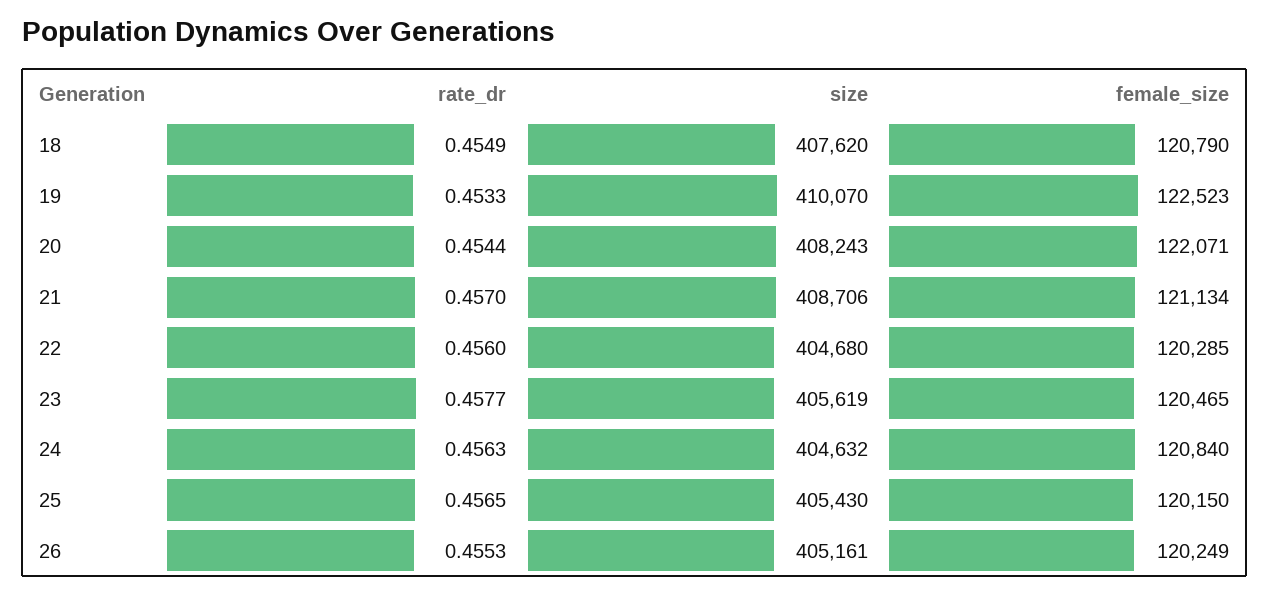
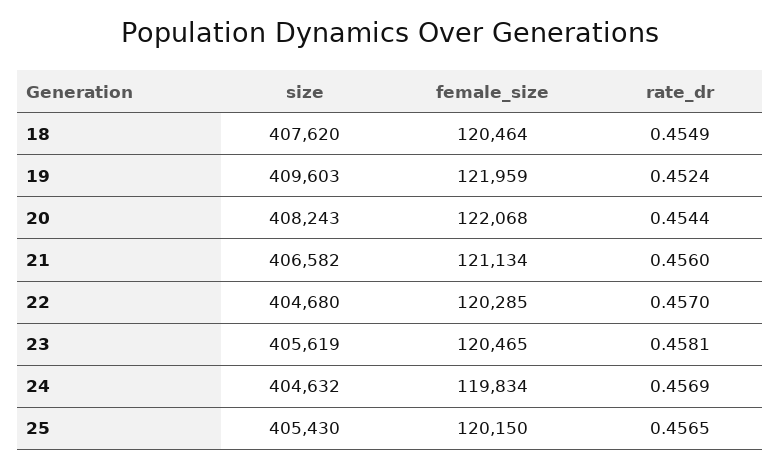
female_size, 18: 120790 -> 120464
rate_dr, 19: 0.4533 -> 0.4524
size, 19: 410070 -> 409603
female_size, 19: 122523 -> 121959
female_size, 20: 122071 -> 122068
rate_dr, 21: 0.457 -> 0.456
size, 21: 408706 -> 406582
rate_dr, 22: 0.456 -> 0.457
rate_dr, 23: 0.4577 -> 0.4581
rate_dr, 24: 0.4563 -> 0.4569
female_size, 24: 120840 -> 119834
rate_dr, 26: 0.4553 -> none
size, 26: 405161 -> none
female_size, 26: 120249 -> none

